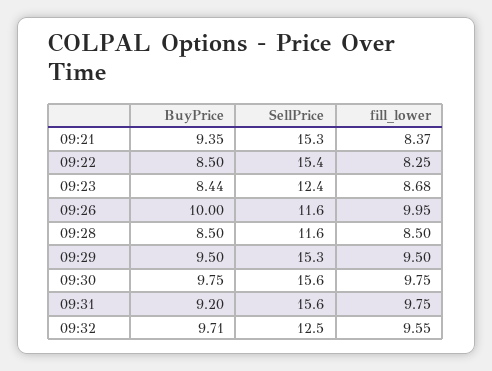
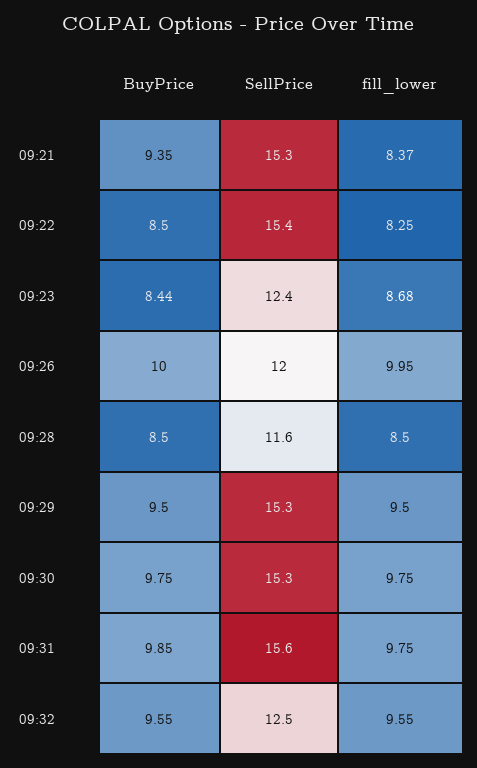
SellPrice, 09:26: 11.6 -> 12
SellPrice, 09:30: 15.6 -> 15.3
BuyPrice, 09:31: 9.2 -> 9.85
BuyPrice, 09:32: 9.71 -> 9.55

